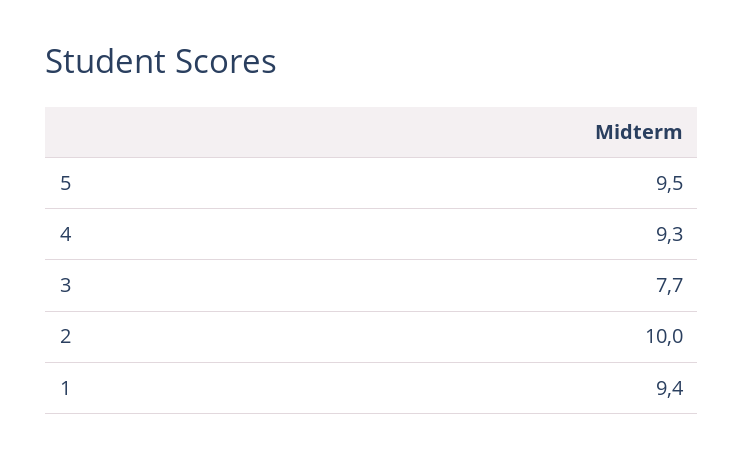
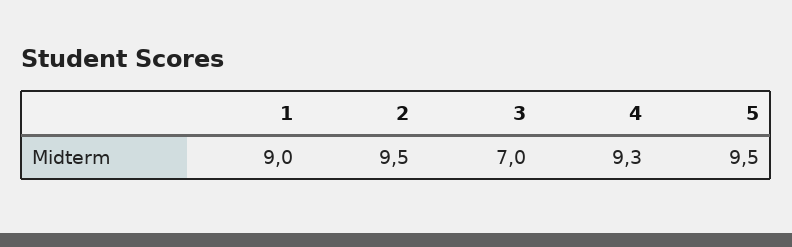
3: 7.7 -> 7
2: 10 -> 9.5
1: 9.4 -> 9

